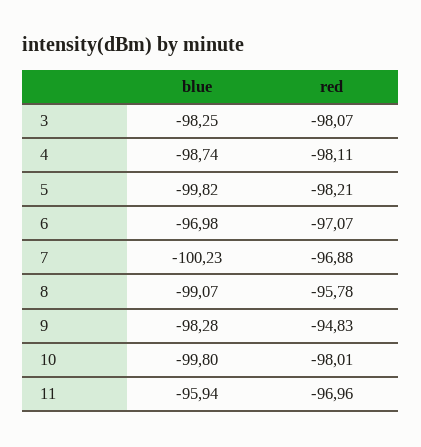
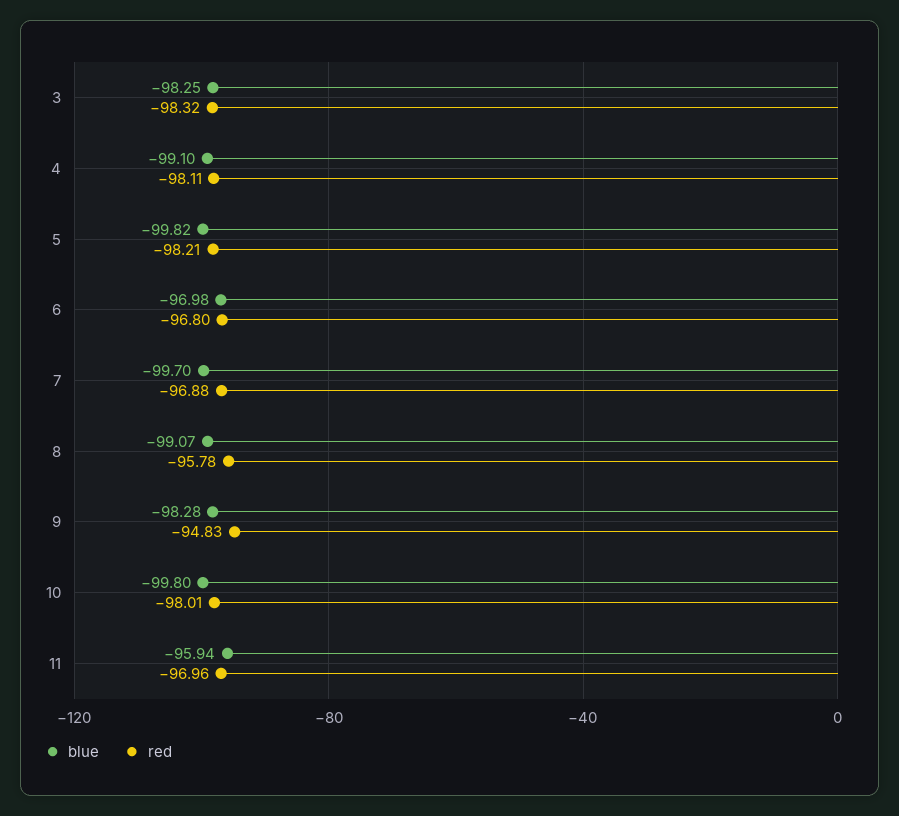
red, 3: -98.07 -> -98.32
blue, 4: -98.74 -> -99.1
red, 6: -97.07 -> -96.8
blue, 7: -100.23 -> -99.7

